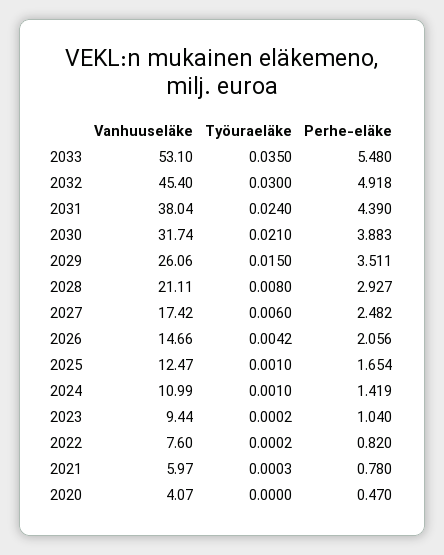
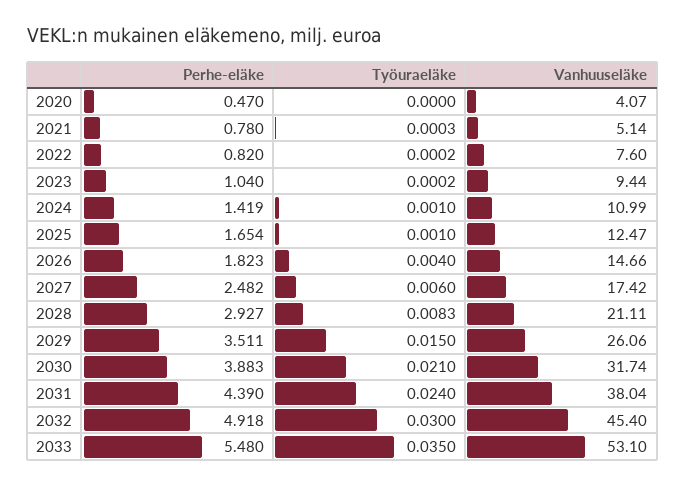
Työuraeläke, 2028: 0.008 -> 0.0083
Työuraeläke, 2026: 0.0042 -> 0.004
Perhe-eläke, 2026: 2.056 -> 1.823
Vanhuuseläke, 2021: 5.97 -> 5.14

